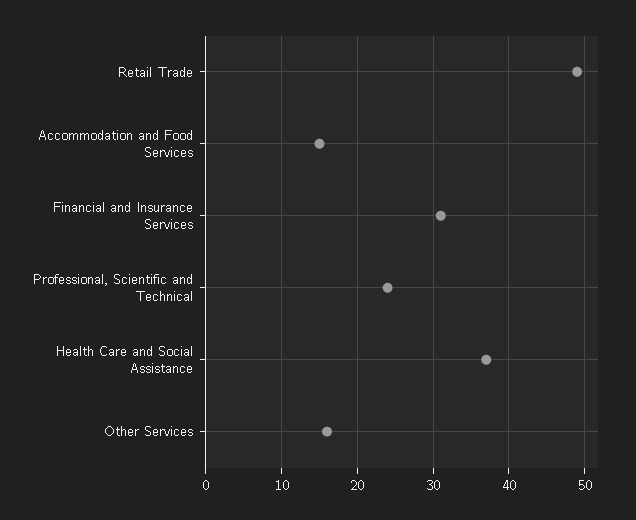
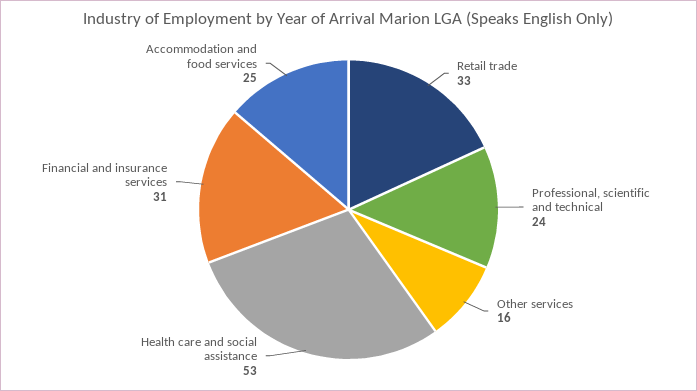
Retail Trade: 49 -> 33
Accommodation and Food Services: 15 -> 25
Health Care and Social Assistance: 37 -> 53

